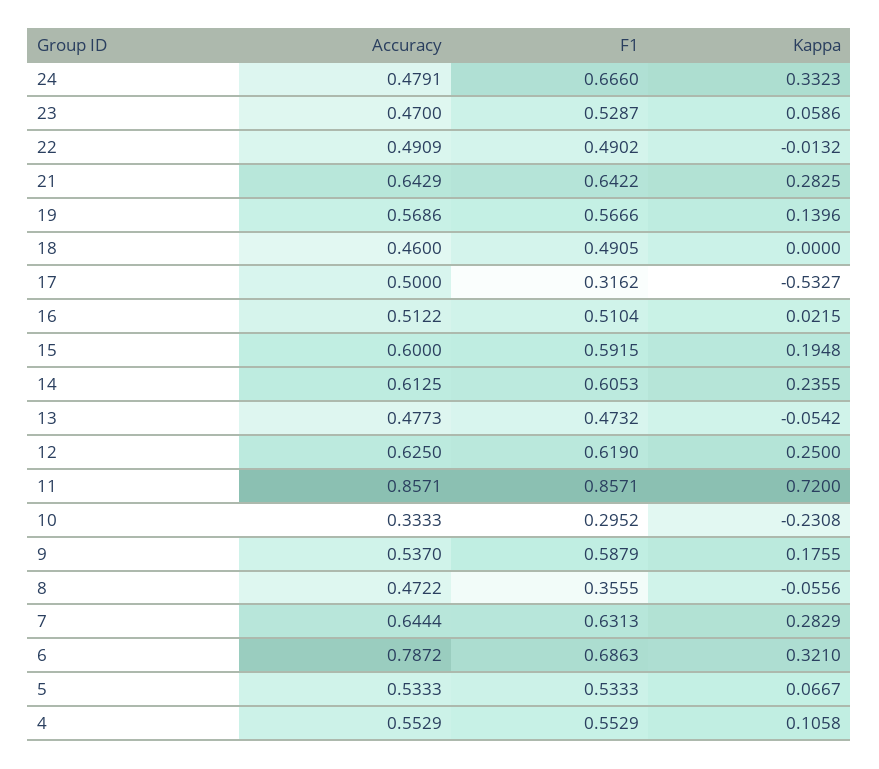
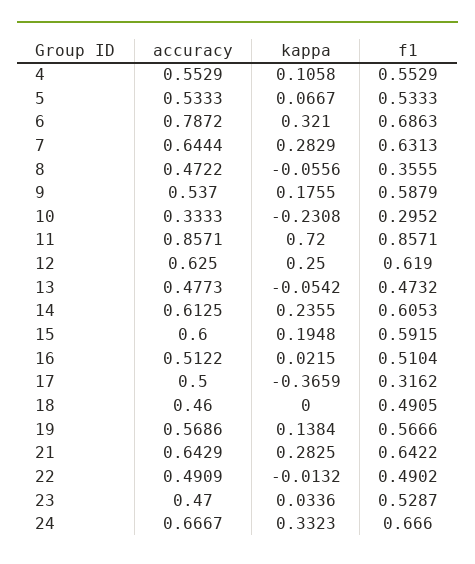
Accuracy, 24: 0.4791 -> 0.6667
Kappa, 23: 0.0586 -> 0.0336
Kappa, 19: 0.1396 -> 0.1384
Kappa, 17: -0.5327 -> -0.3659

